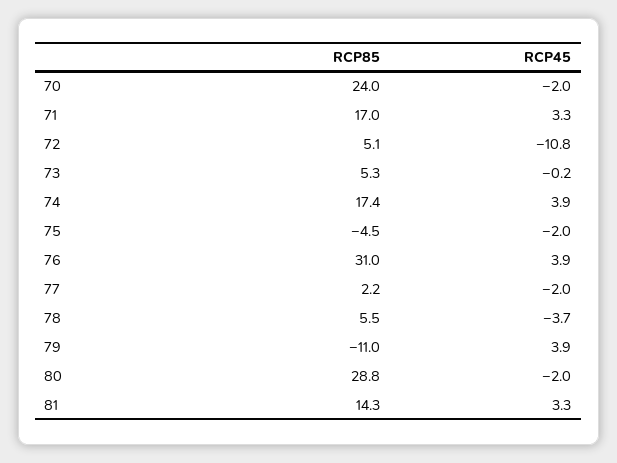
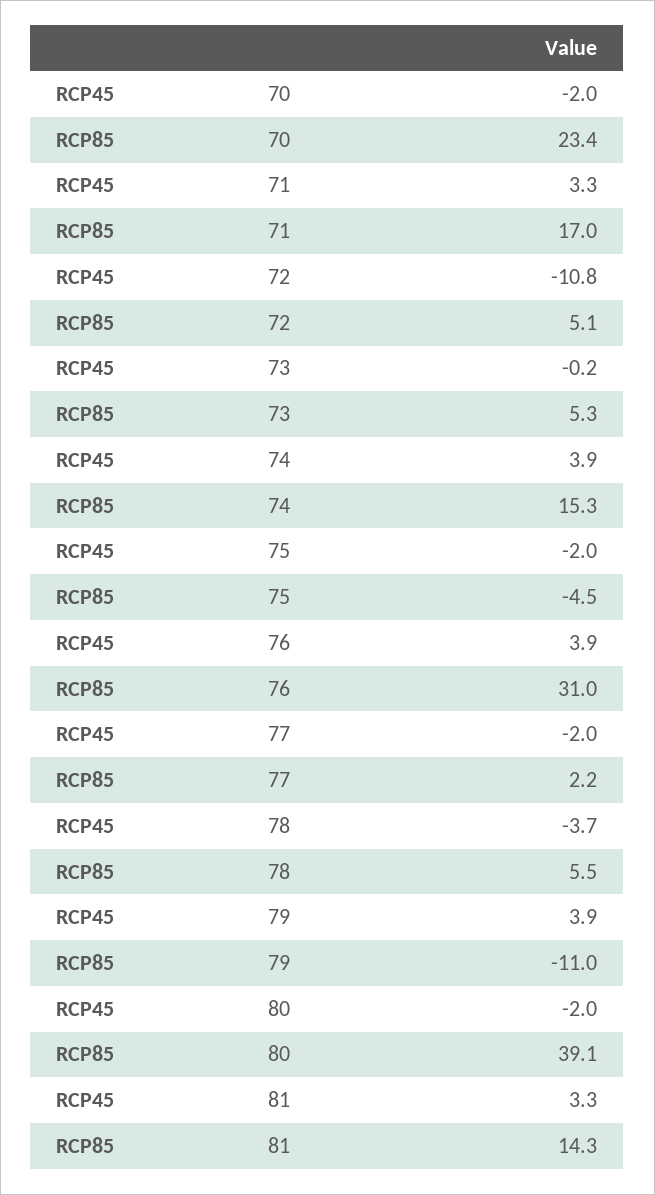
RCP85, 70: 24 -> 23.4
RCP85, 74: 17.4 -> 15.3
RCP85, 80: 28.8 -> 39.1

